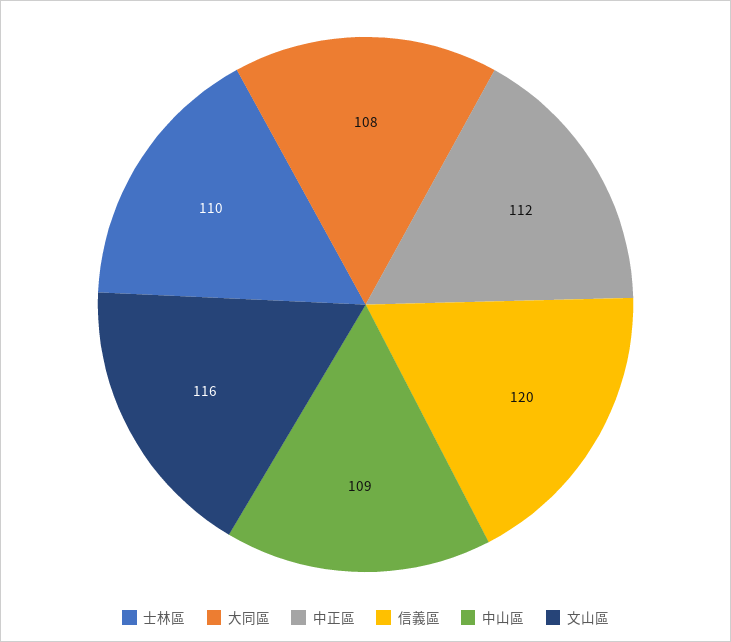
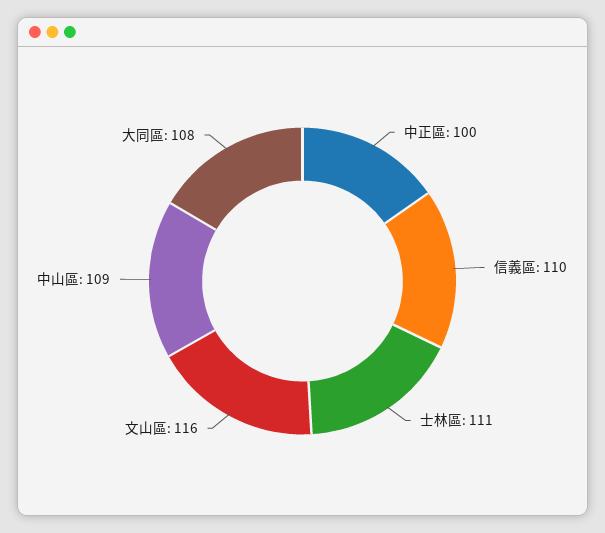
士林區: 110 -> 111
中正區: 112 -> 100
信義區: 120 -> 110

